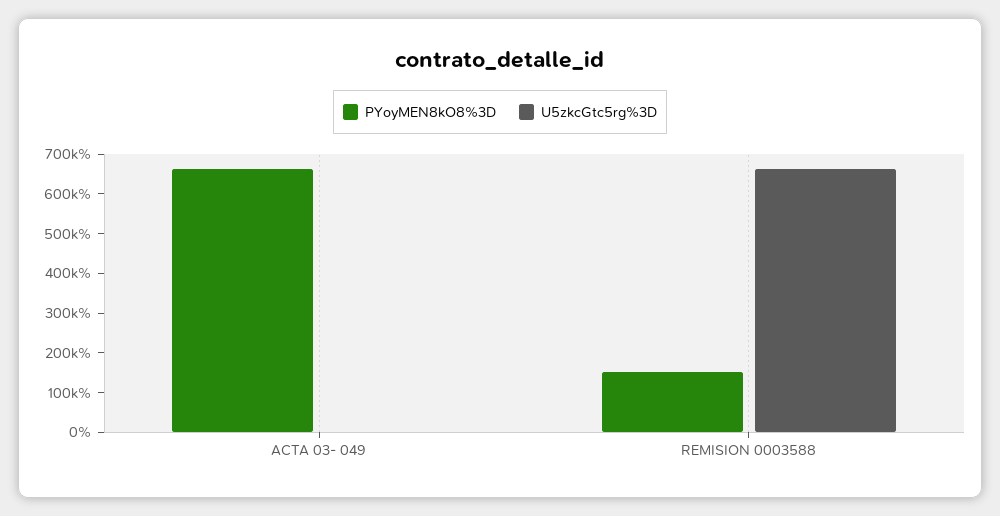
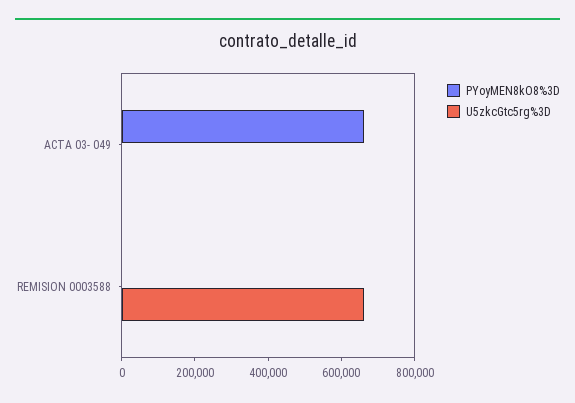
PYoyMEN8kO8%3D, REMISION 0003588: 150000 -> 0

